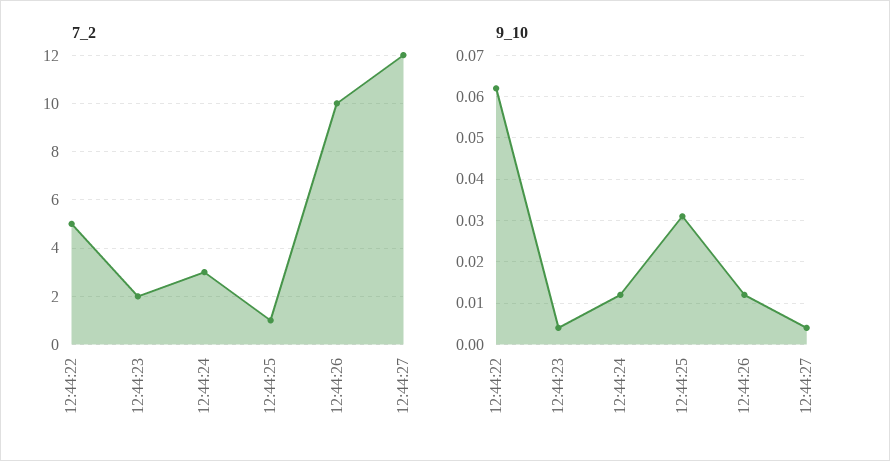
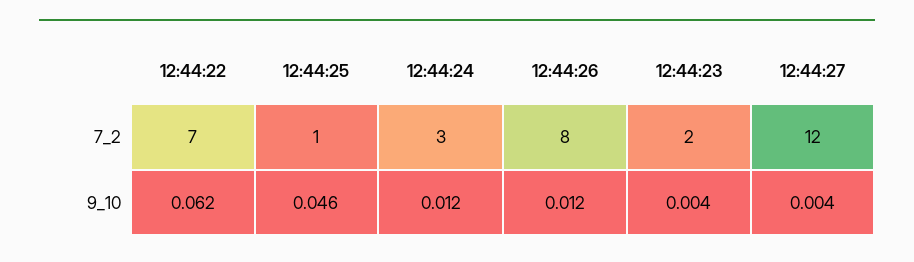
7_2, 12:44:22: 5 -> 7
7_2, 12:44:26: 10 -> 8
9_10, 12:44:25: 0.03 -> 0.046

